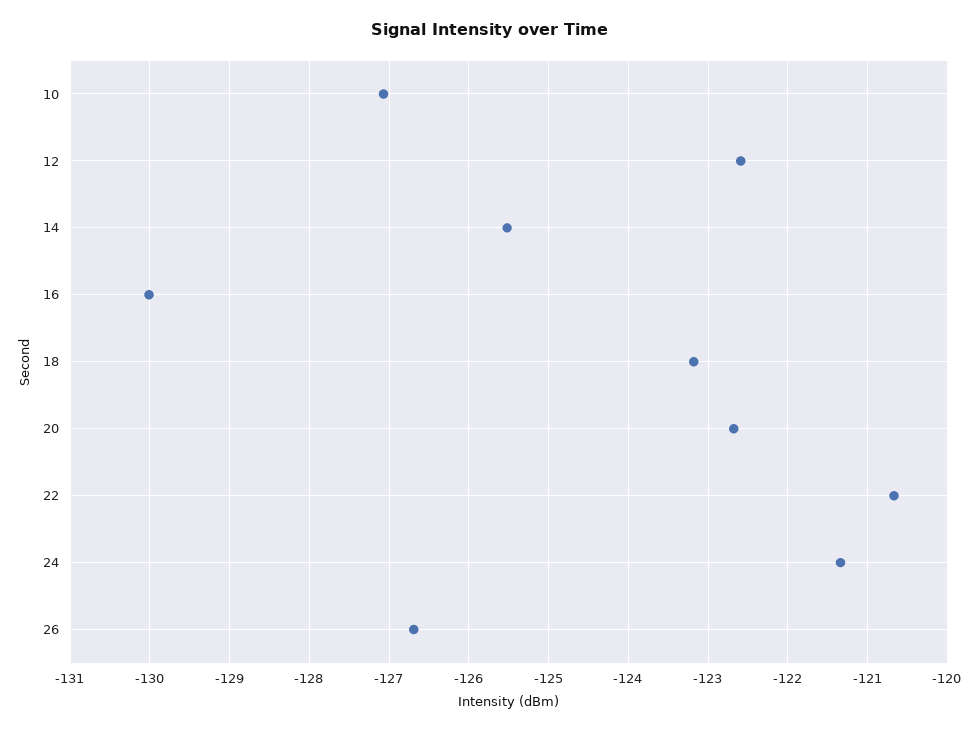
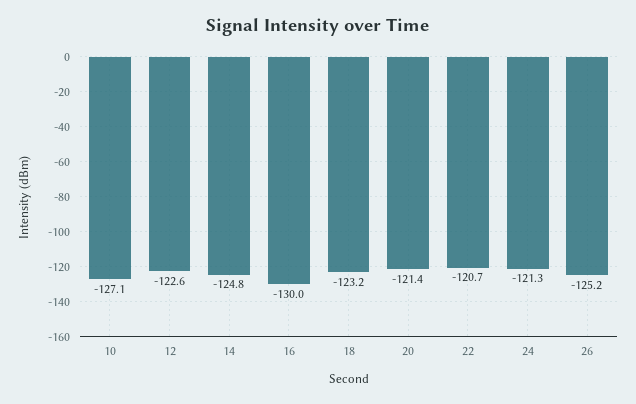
14: -125.5 -> -124.8
20: -122.7 -> -121.4
26: -126.7 -> -125.2

